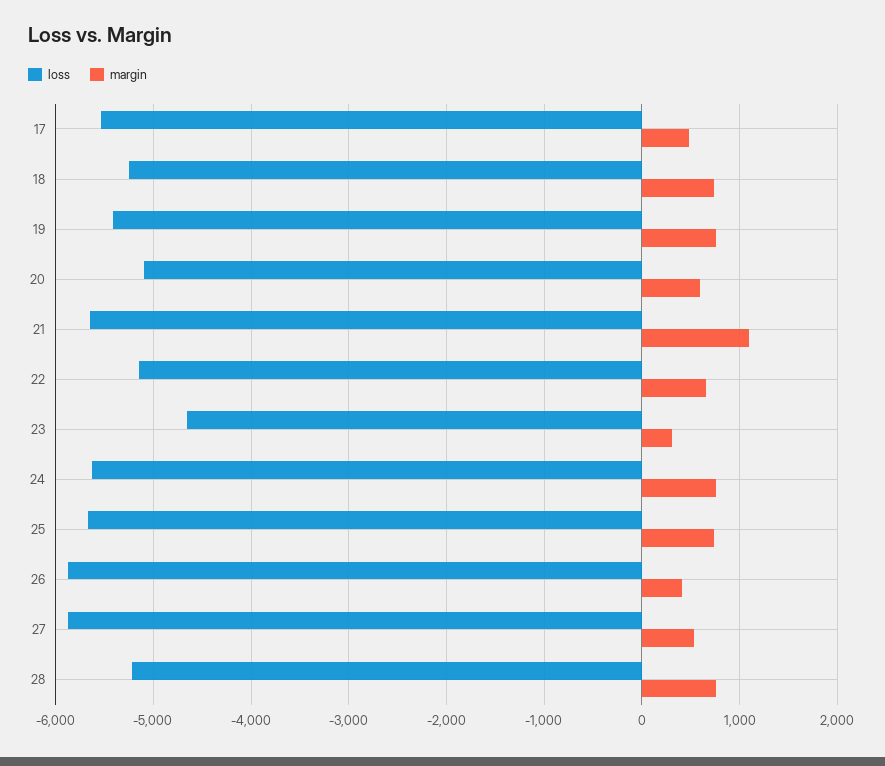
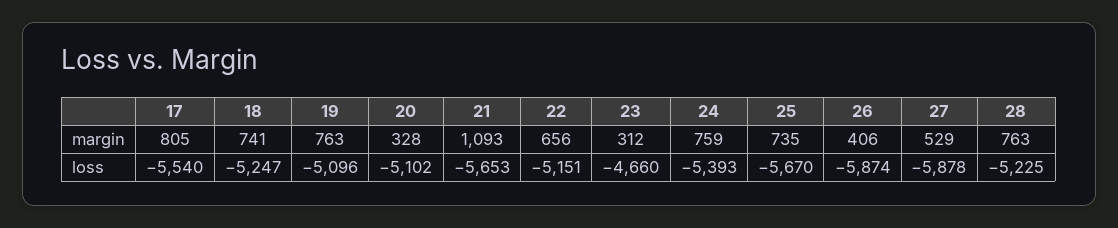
margin, 17: 500 -> 805
loss, 19: -5400 -> -5096
margin, 20: 600 -> 328
loss, 24: -5600 -> -5393

